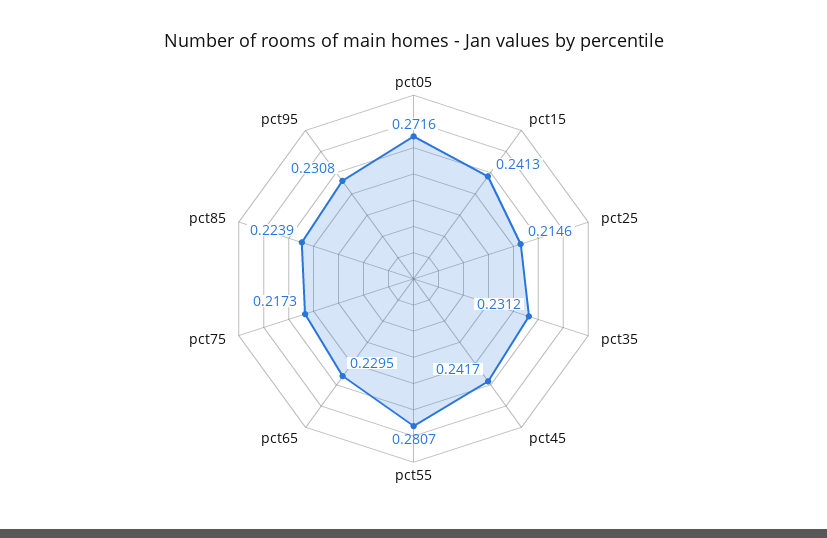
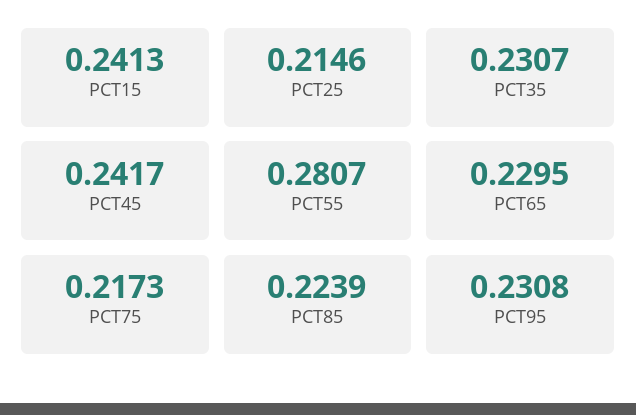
pct05: 0.2716 -> none
pct35: 0.2312 -> 0.2307

